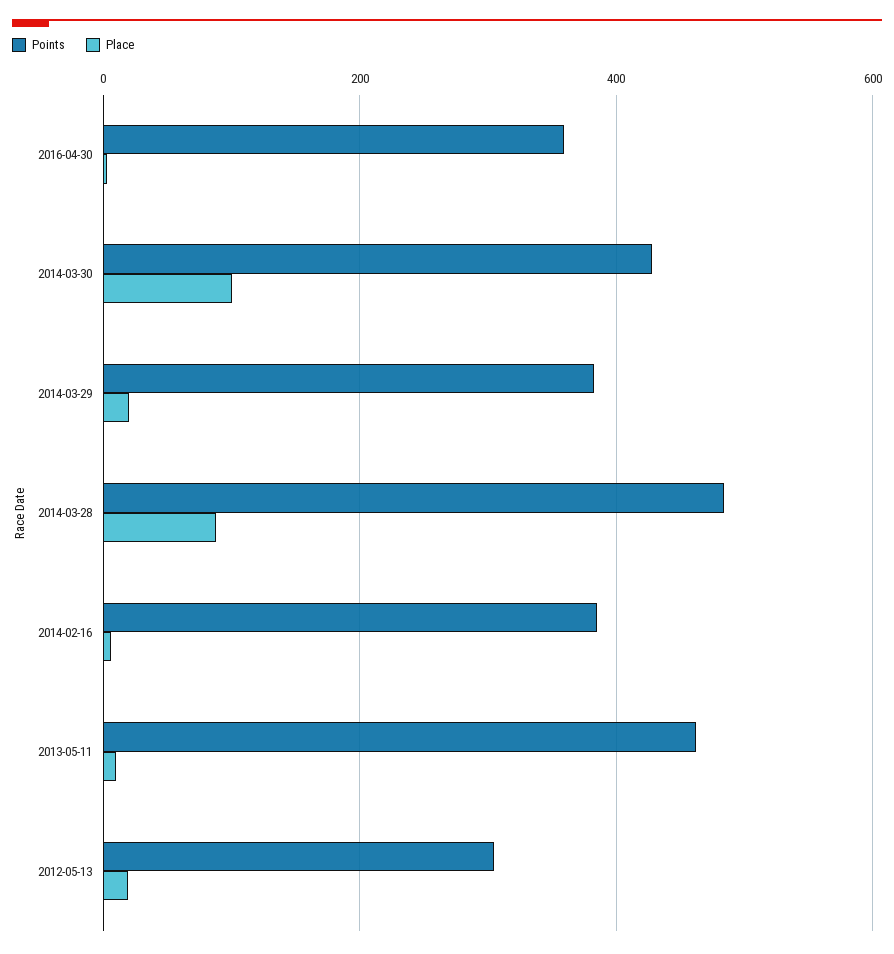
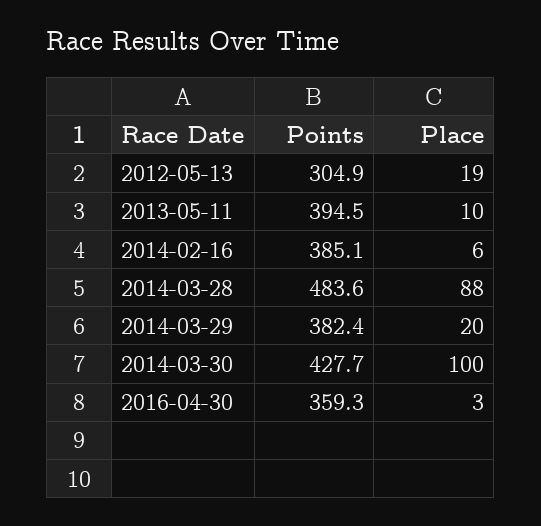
Points, 2013-05-11: 460 -> 394.5

